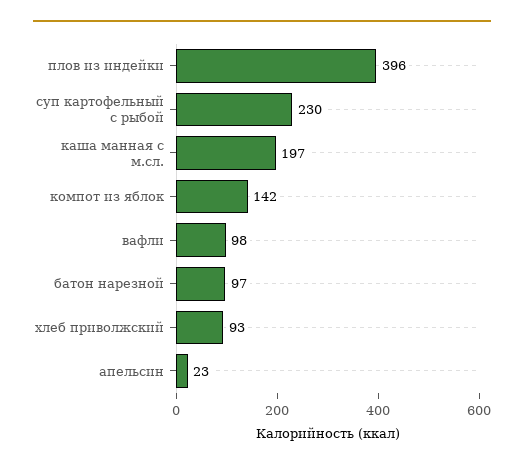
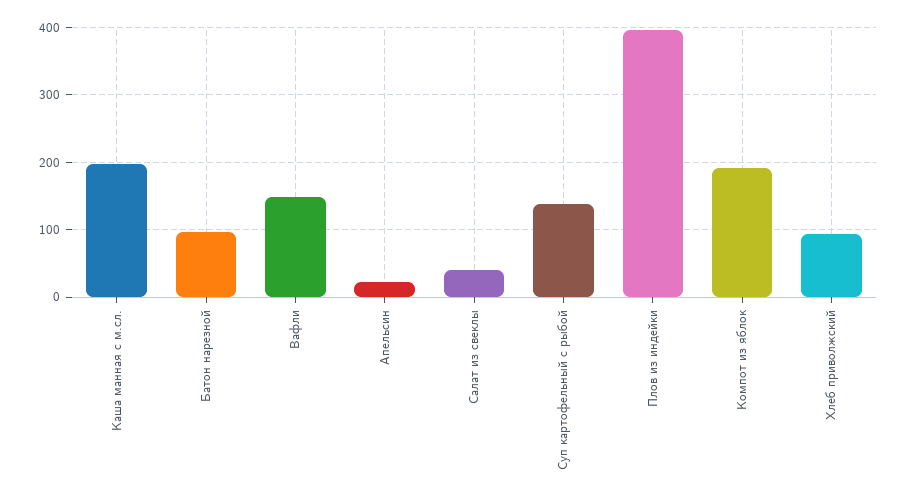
суп картофельный с рыбой: 230 -> 140
компот из яблок: 142 -> 190
вафли: 98 -> 150
Салат из свеклы: none -> 40

